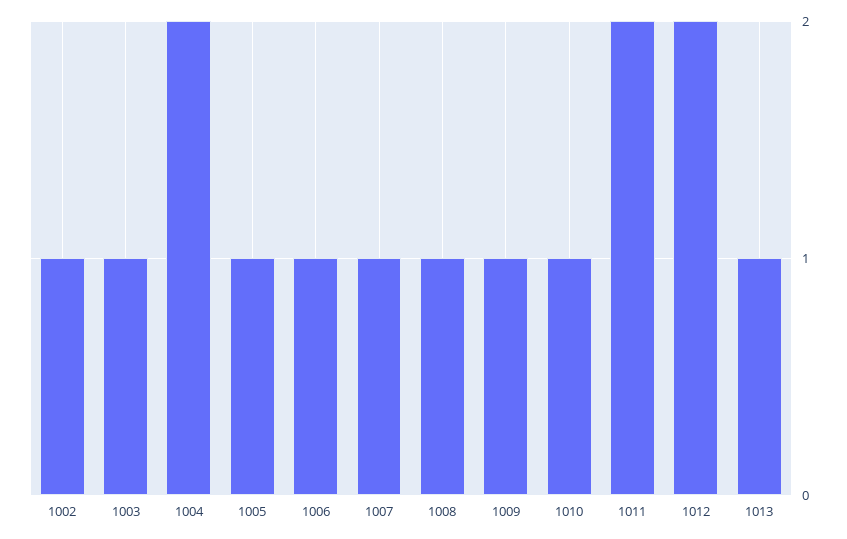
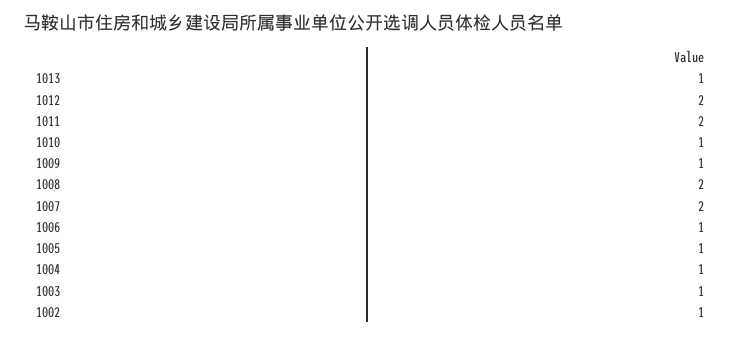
1004: 2 -> 1
1007: 1 -> 2
1008: 1 -> 2

